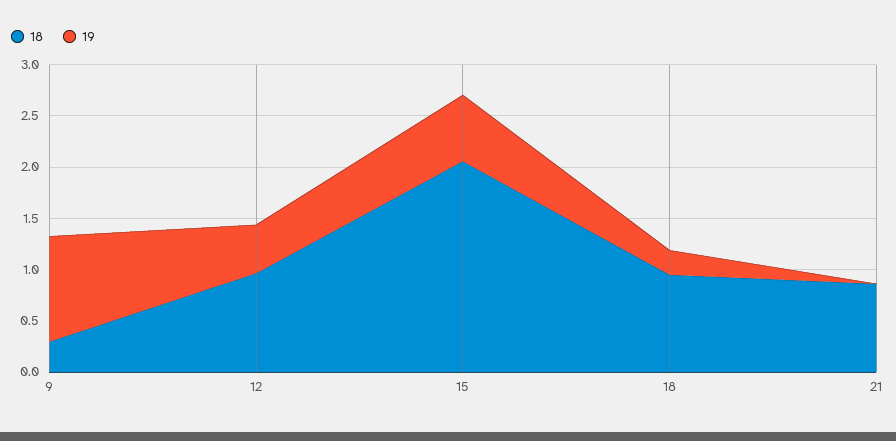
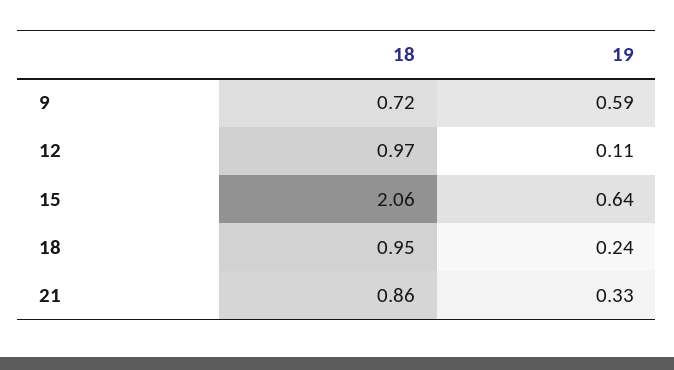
18, 9: 0.3 -> 0.72
19, 9: 1 -> 0.59
19, 12: 0.5 -> 0.11
19, 21: 0 -> 0.33

